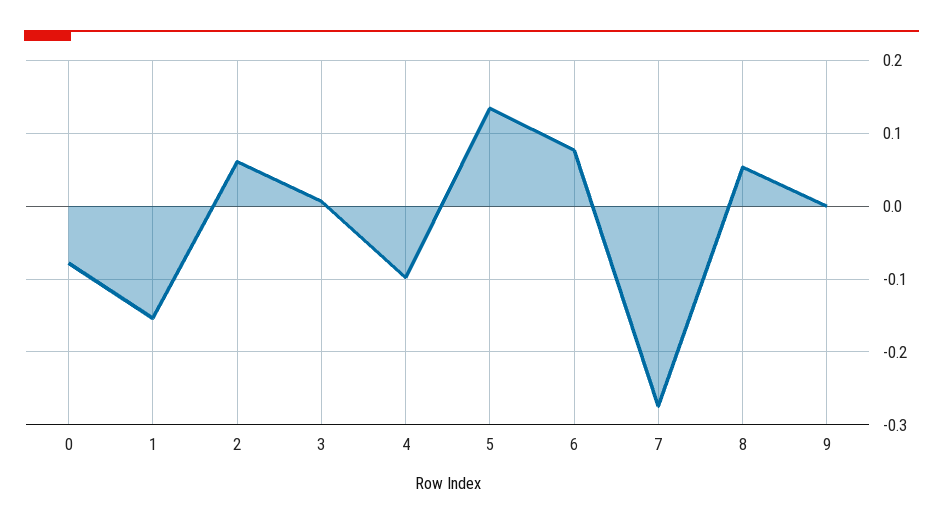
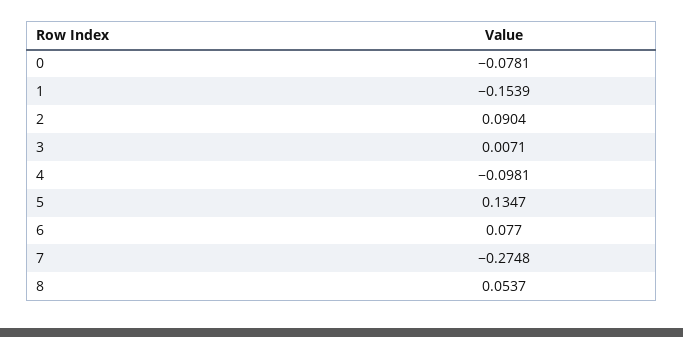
2: 0.06 -> 0.0904
9: 0 -> none

